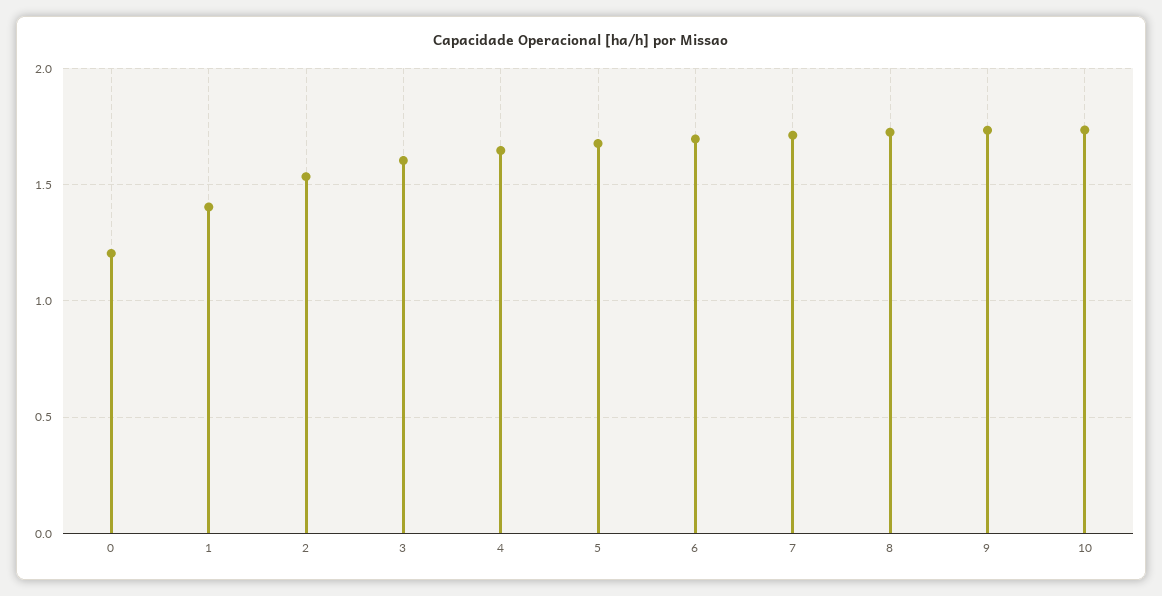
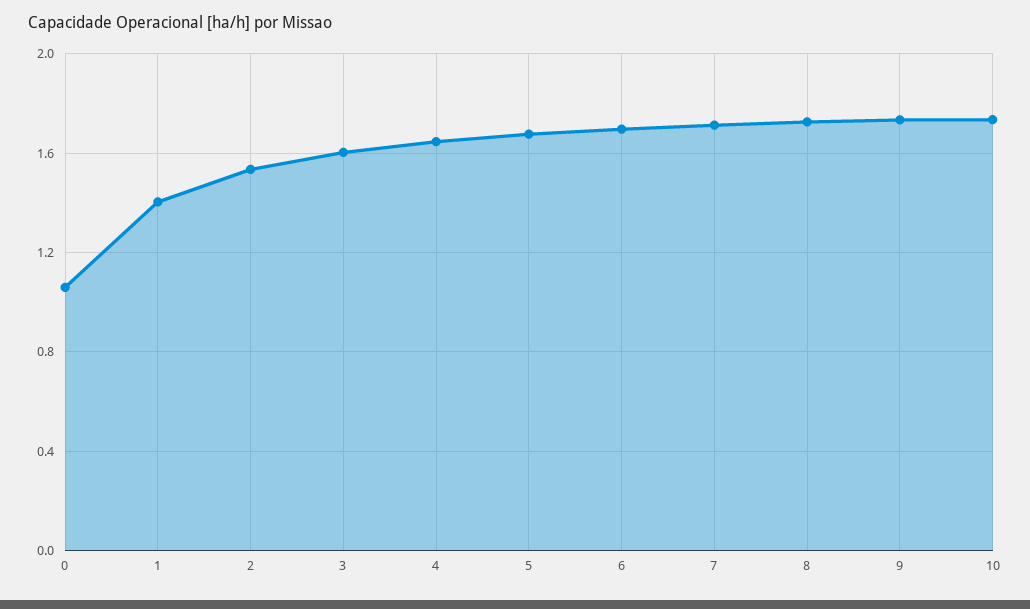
0: 1.2 -> 1.05

